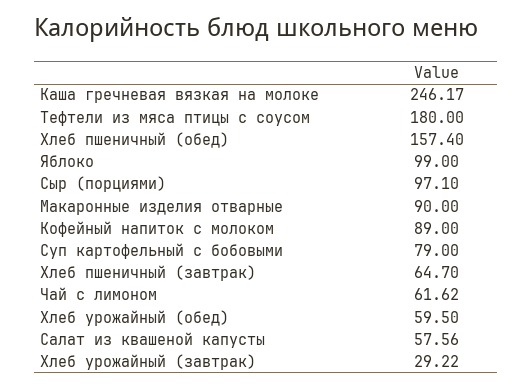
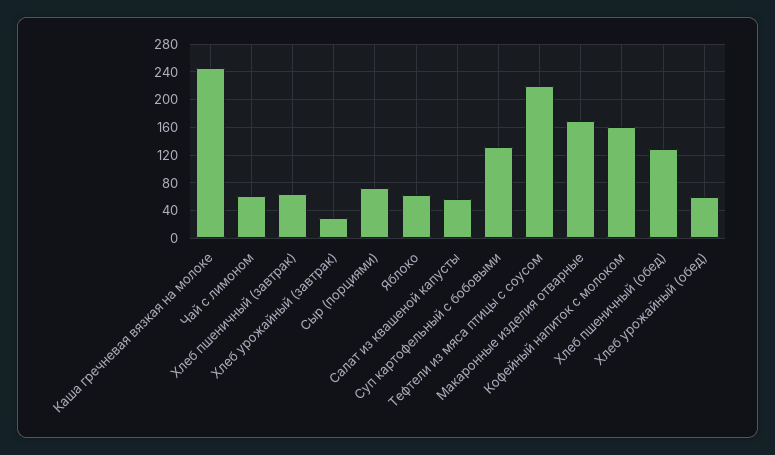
Тефтели из мяса птицы с соусом: 180 -> 220
Хлеб пшеничный (обед): 157.4 -> 130
Яблоко: 99 -> 60
Сыр (порциями): 97.1 -> 70
Макаронные изделия отварные: 90 -> 170
Кофейный напиток с молоком: 89 -> 160
Суп картофельный с бобовыми: 79 -> 130

